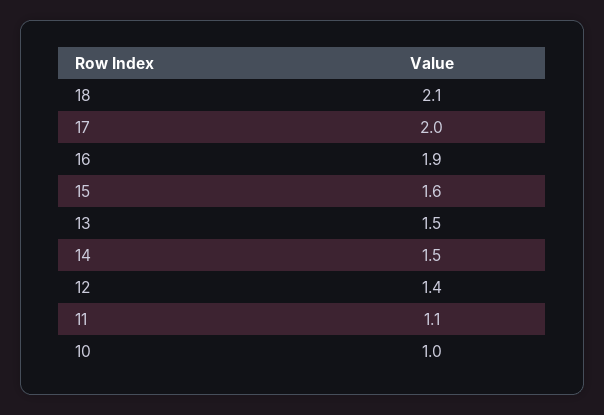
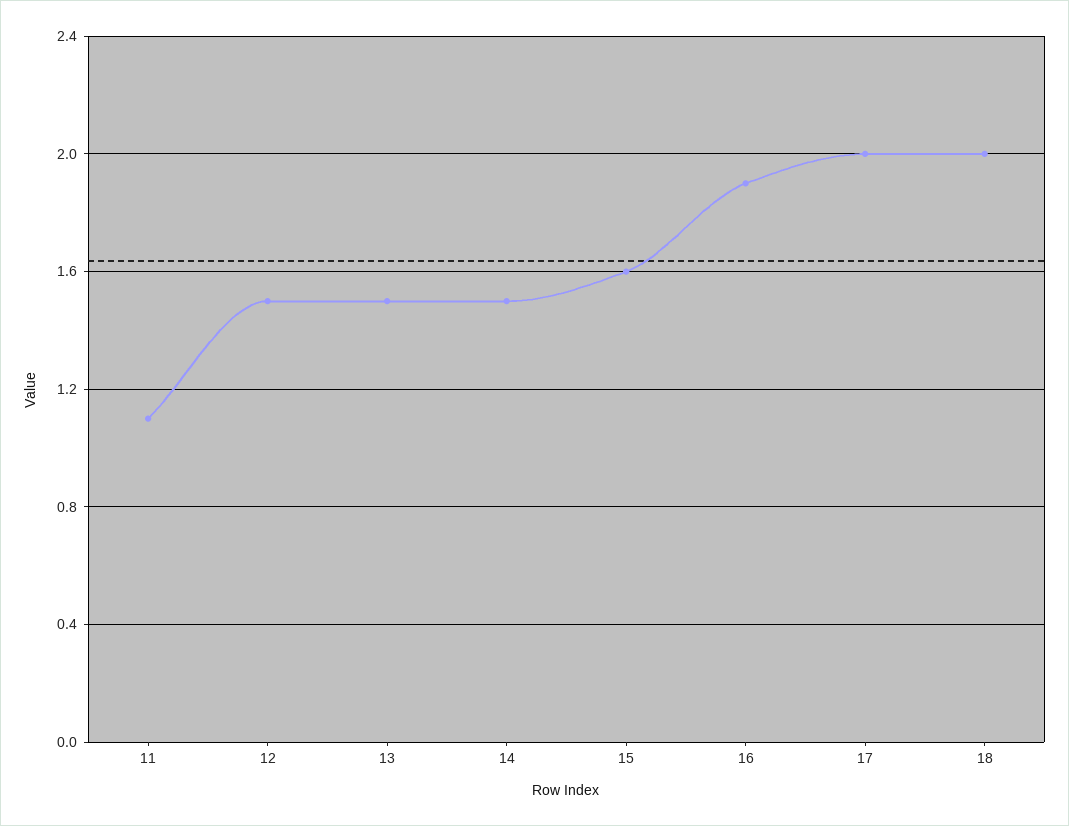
18: 2.1 -> 2
12: 1.4 -> 1.5
10: 1 -> none

